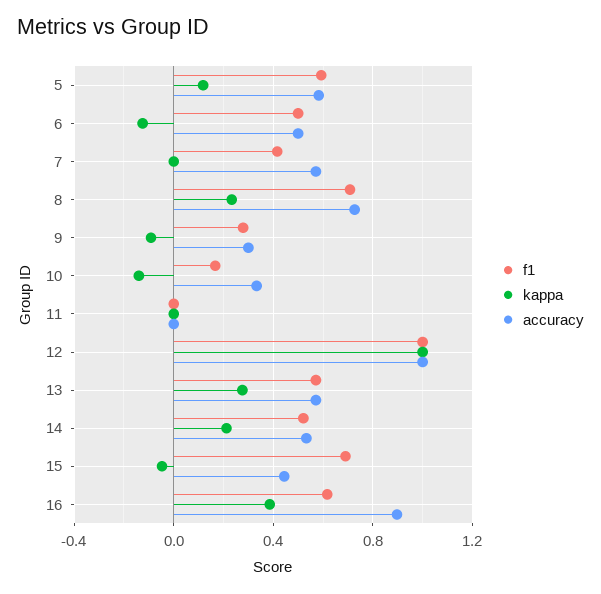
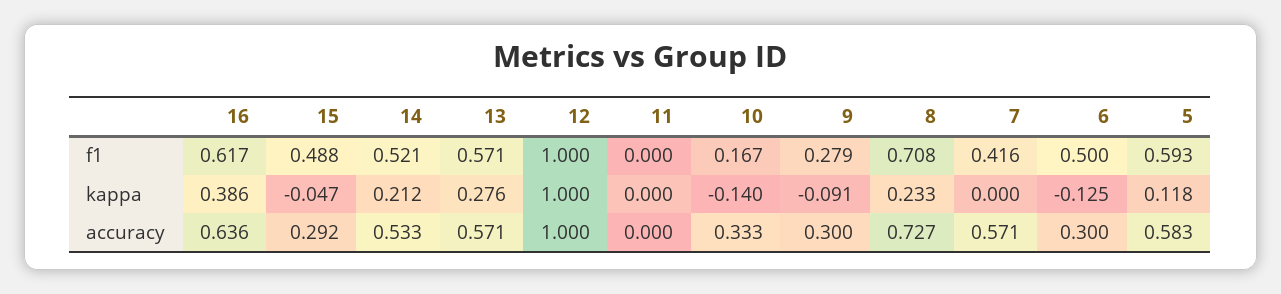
accuracy, 6: 0.5 -> 0.3
f1, 15: 0.7 -> 0.488
accuracy, 15: 0.45 -> 0.292
accuracy, 16: 0.9 -> 0.636

